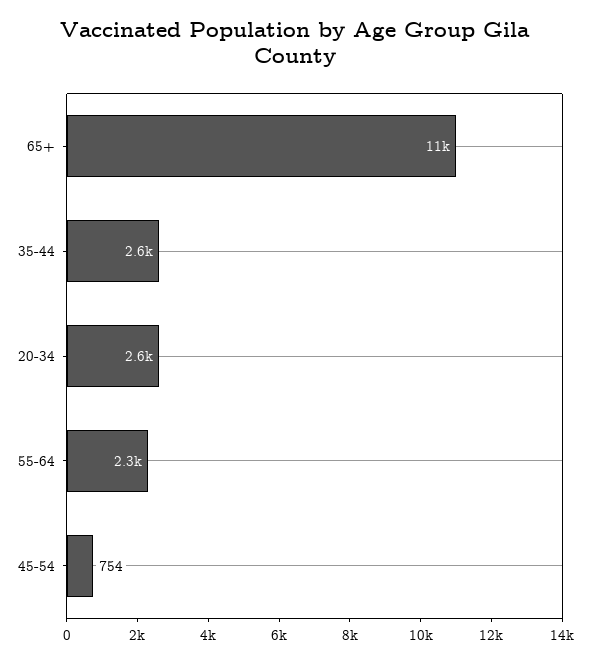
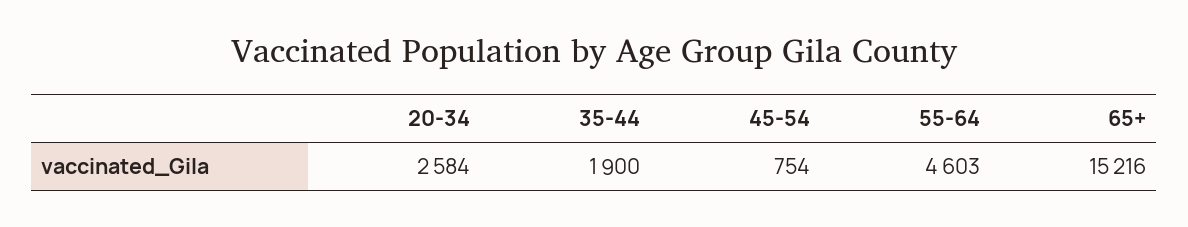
65+: 11000 -> 15216
35-44: 2600 -> 1900
55-64: 2300 -> 4603

